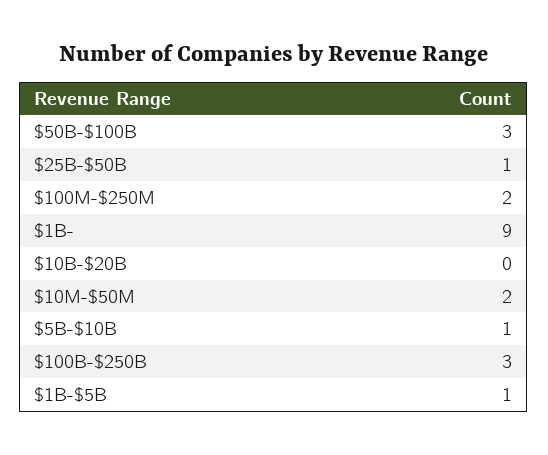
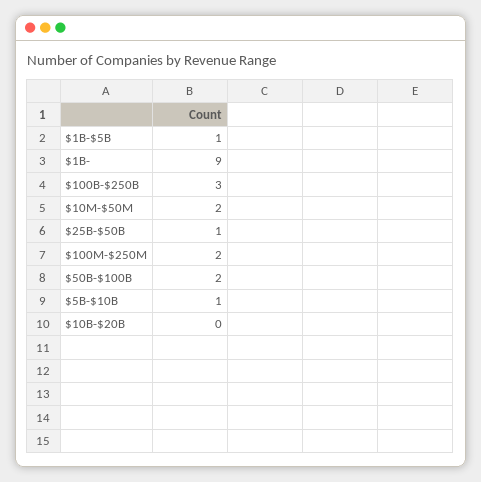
$50B-$100B: 3 -> 2

